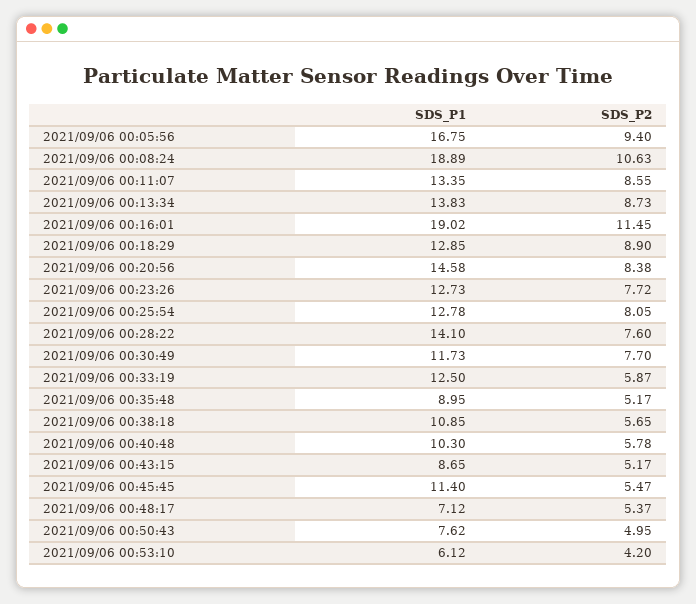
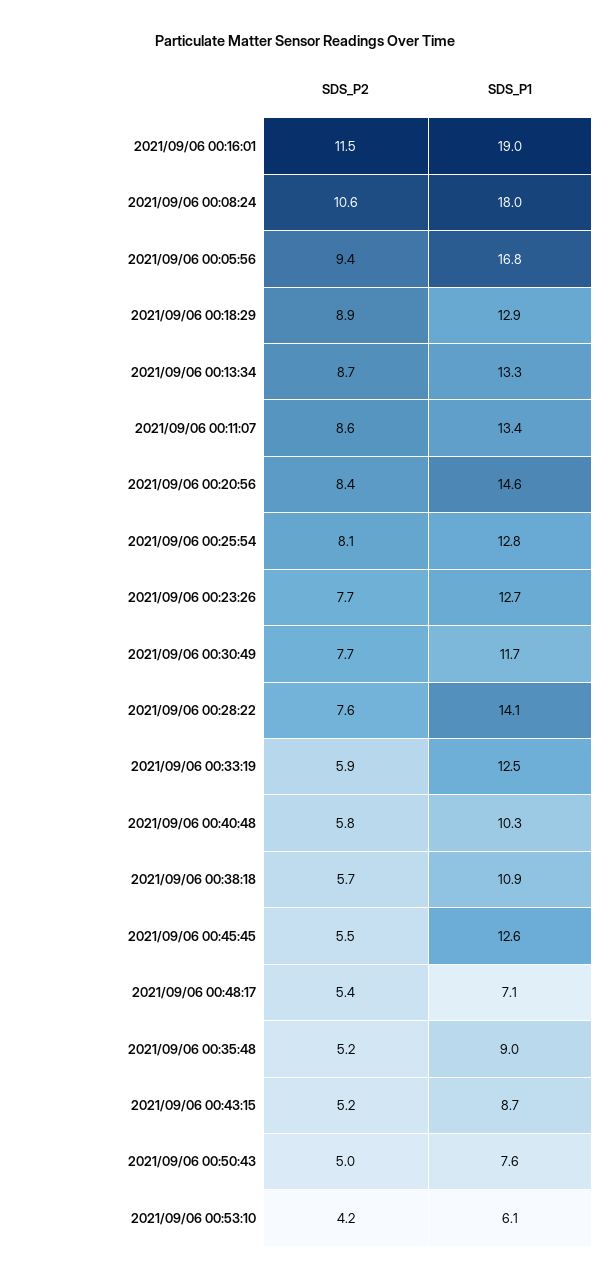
SDS_P1, 2021/09/06 00:08:24: 18.89 -> 18
SDS_P1, 2021/09/06 00:13:34: 13.83 -> 13.3
SDS_P1, 2021/09/06 00:45:45: 11.4 -> 12.6

